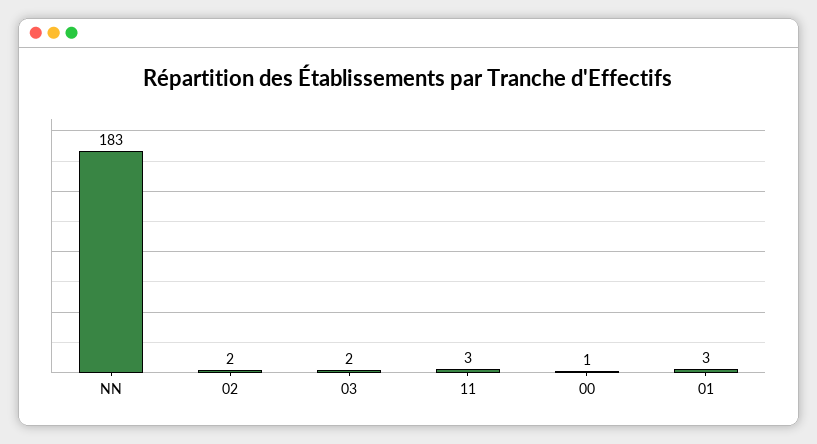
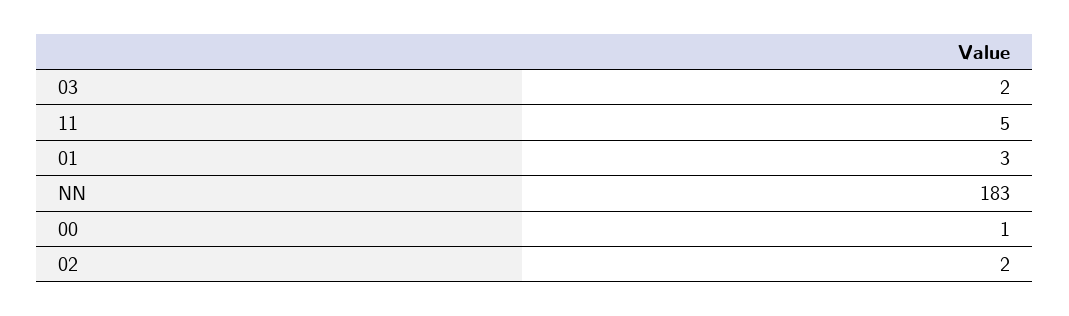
11: 3 -> 5

